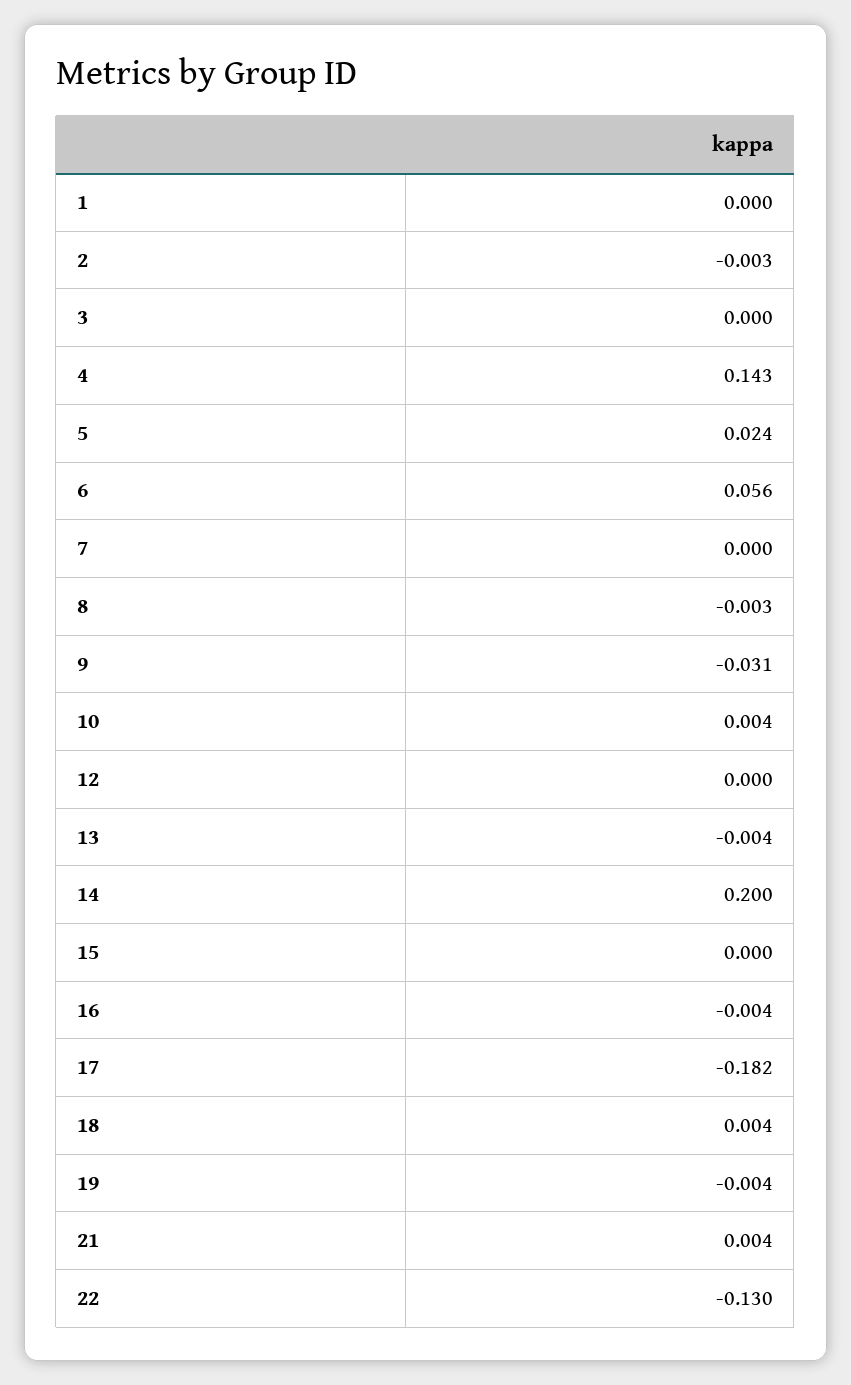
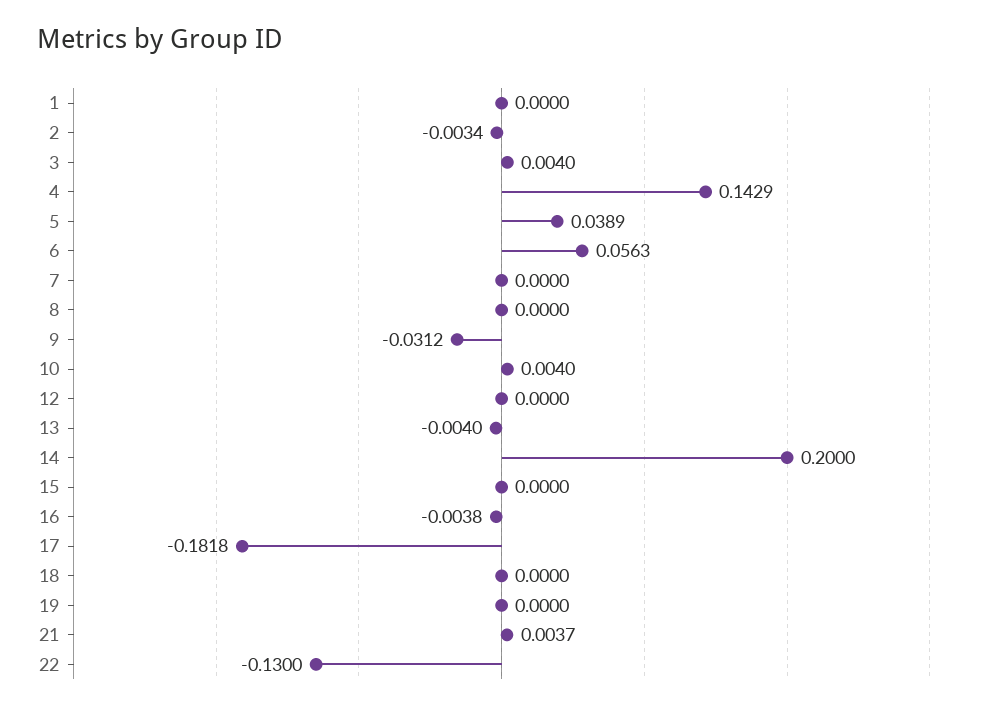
3: 0 -> 0.004
5: 0.024 -> 0.0389
8: -0.003 -> 0
18: 0.004 -> 0
19: -0.004 -> 0

